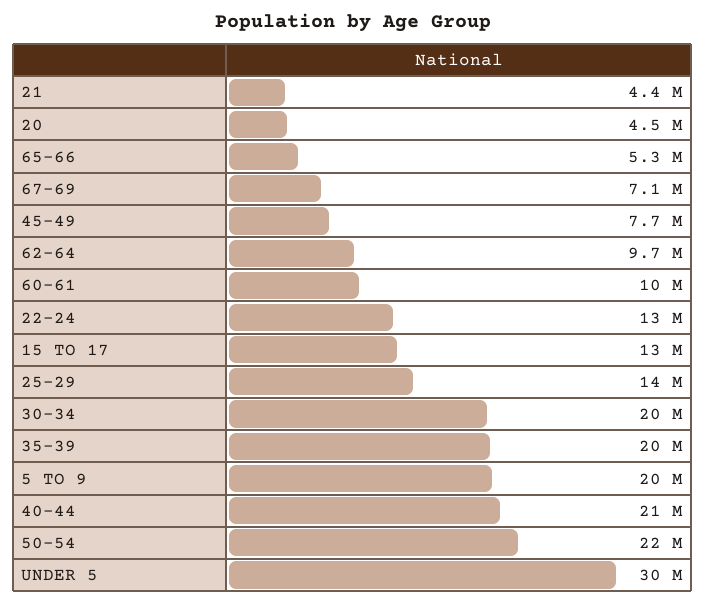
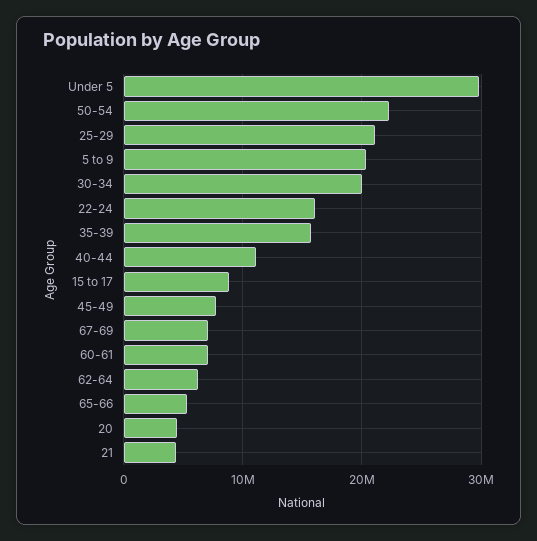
62-64: 9700000 -> 6000000
60-61: 10000000 -> 7000000
22-24: 13000000 -> 16000000
15 TO 17: 13000000 -> 9000000
25-29: 14000000 -> 21000000
35-39: 20000000 -> 16000000
40-44: 21000000 -> 11000000

